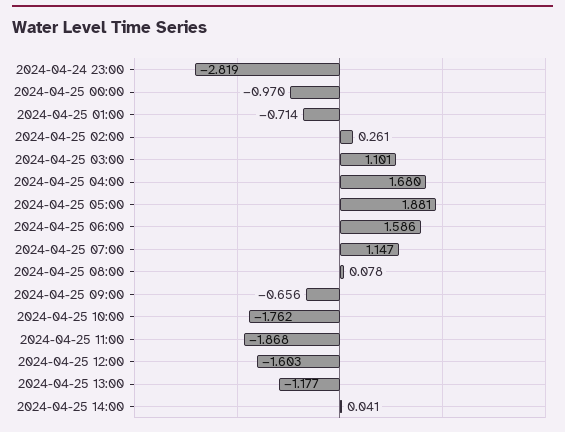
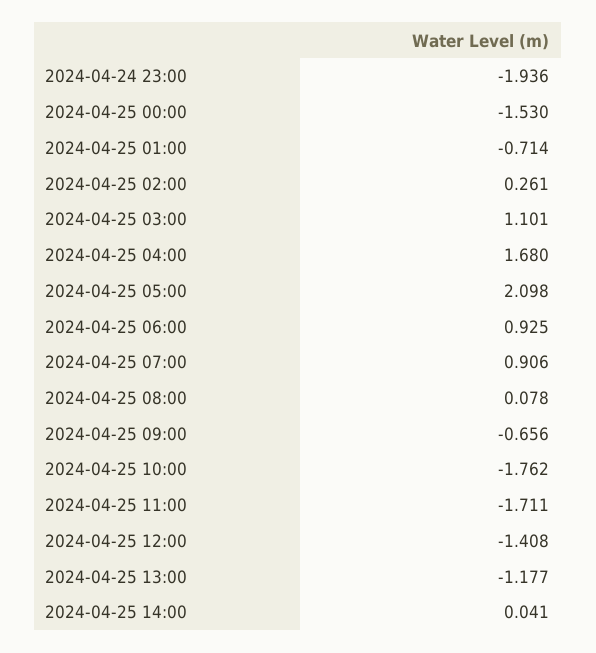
2024-04-24 23:00: -2.819 -> -1.936
2024-04-25 00:00: -0.97 -> -1.53
2024-04-25 05:00: 1.881 -> 2.098
2024-04-25 06:00: 1.586 -> 0.925
2024-04-25 07:00: 1.147 -> 0.906
2024-04-25 11:00: -1.868 -> -1.711
2024-04-25 12:00: -1.603 -> -1.408

